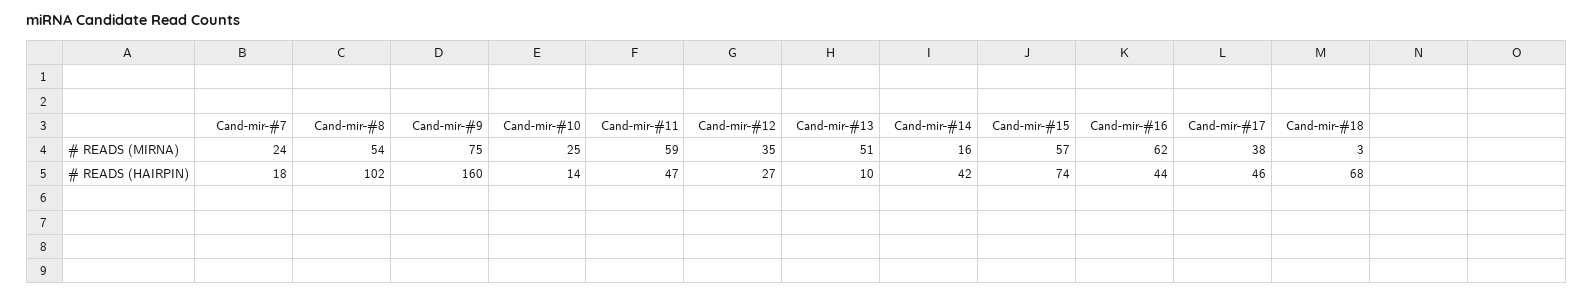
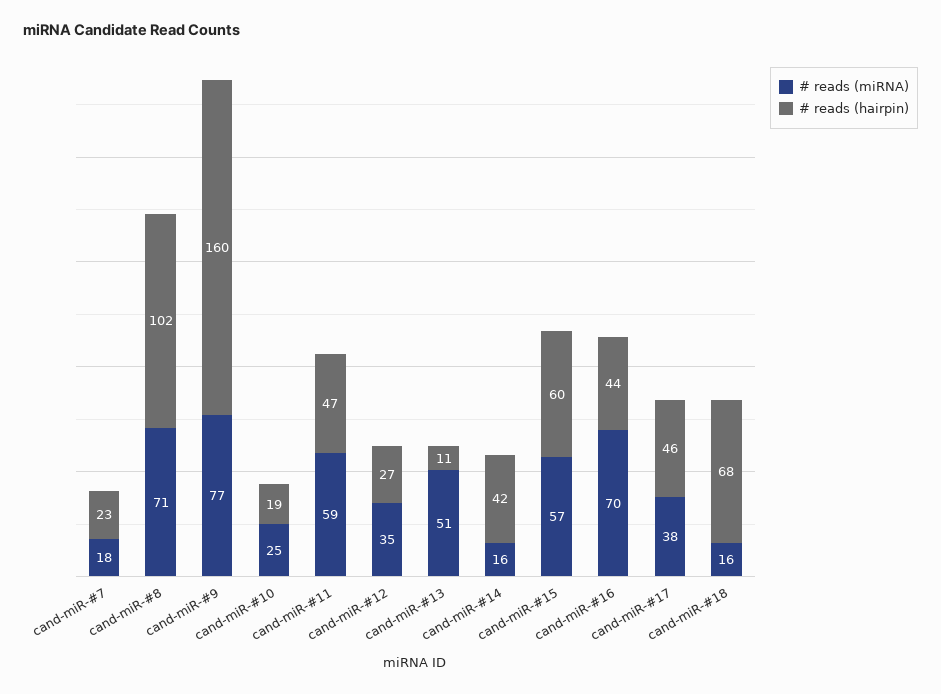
# READS (MIRNA), Cand-mir-#7: 24 -> 18
# READS (MIRNA), Cand-mir-#8: 54 -> 71
# READS (MIRNA), Cand-mir-#9: 75 -> 77
# READS (MIRNA), Cand-mir-#16: 62 -> 70
# READS (MIRNA), Cand-mir-#18: 3 -> 16
# READS (HAIRPIN), Cand-mir-#7: 18 -> 23
# READS (HAIRPIN), Cand-mir-#10: 14 -> 19
# READS (HAIRPIN), Cand-mir-#13: 10 -> 11
# READS (HAIRPIN), Cand-mir-#15: 74 -> 60

